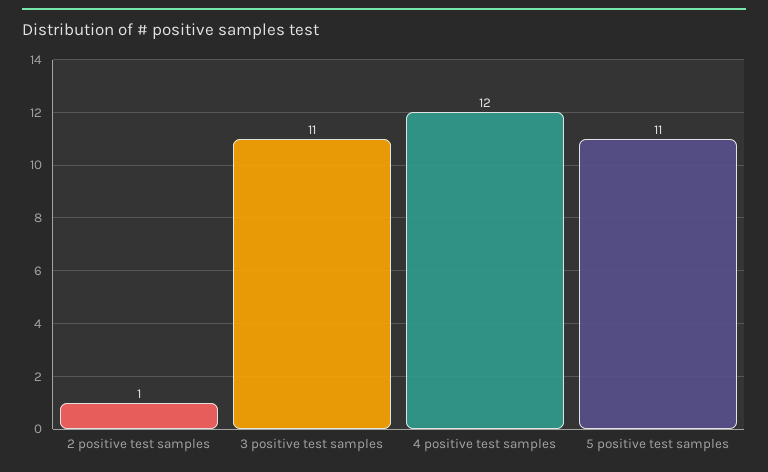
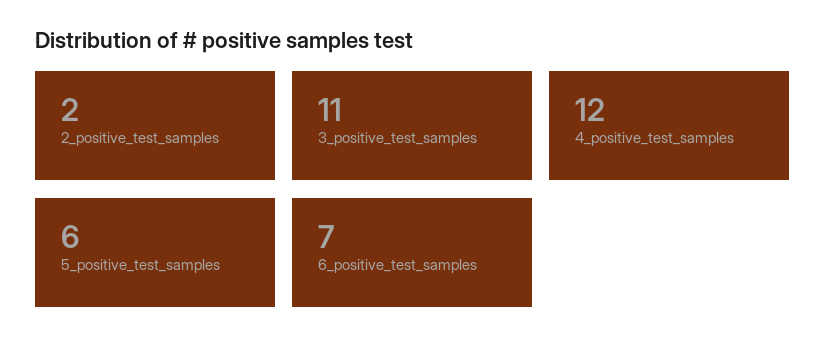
2 positive test samples: 1 -> 2
5 positive test samples: 11 -> 6
6_positive_test_samples: none -> 7

